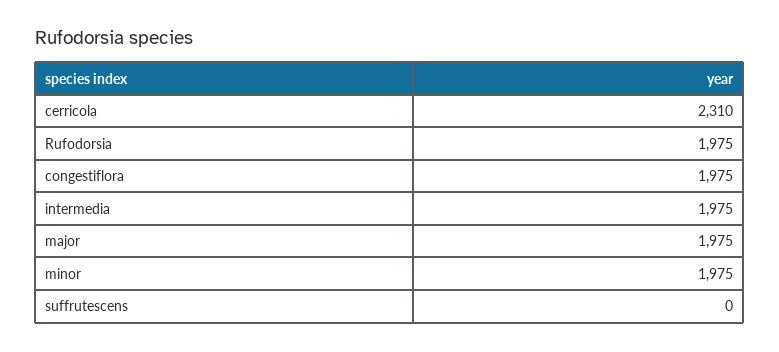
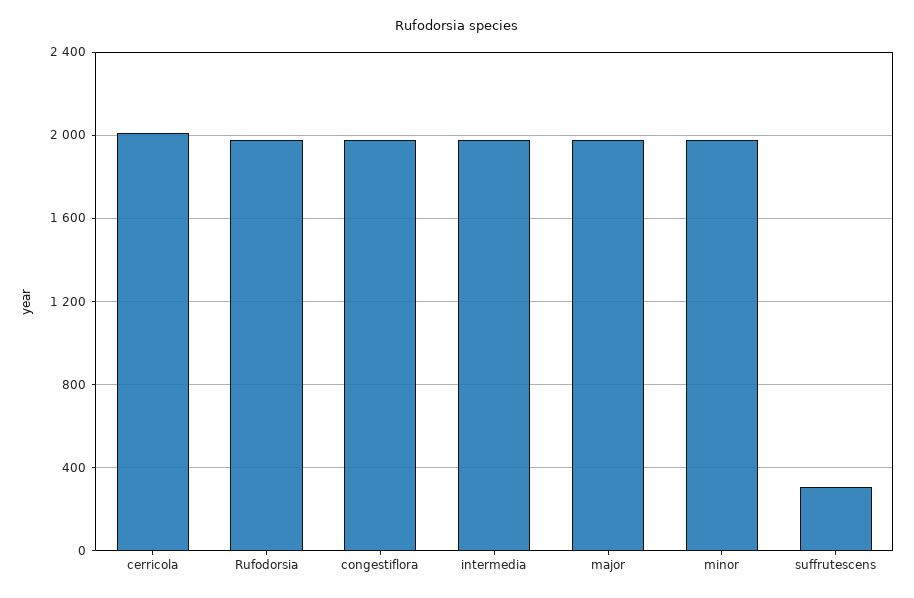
cerricola: 2310 -> 2000
suffrutescens: 0 -> 300

